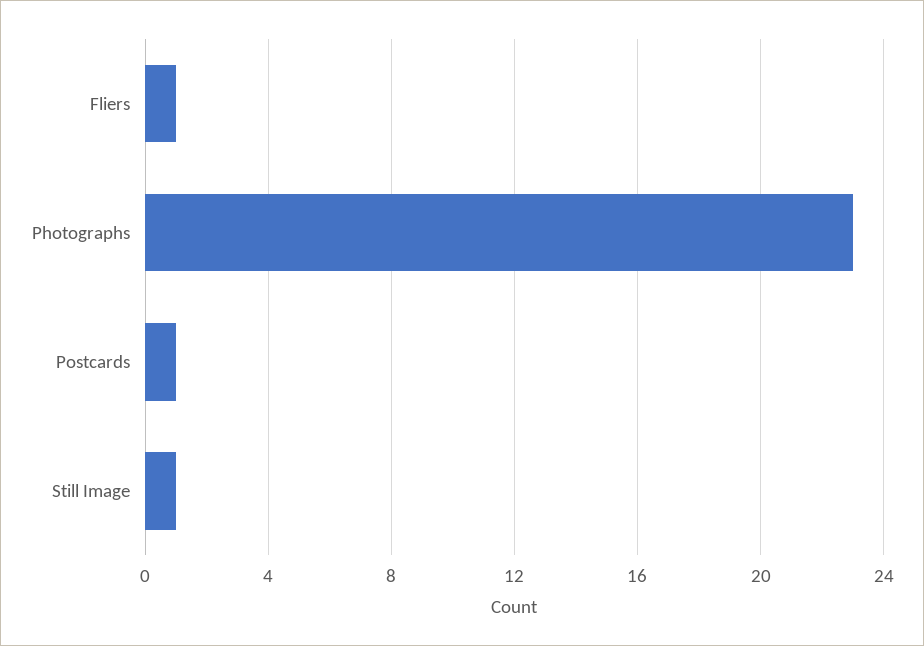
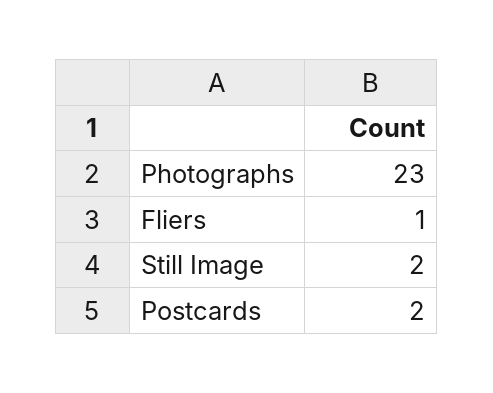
Postcards: 1 -> 2
Still Image: 1 -> 2

